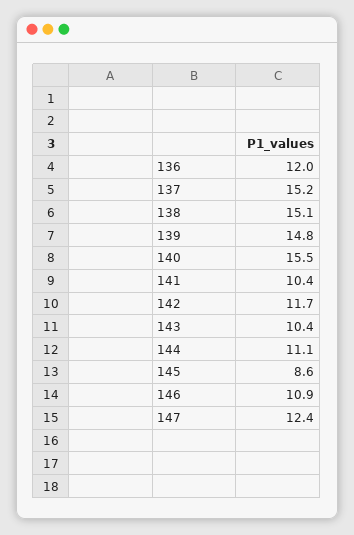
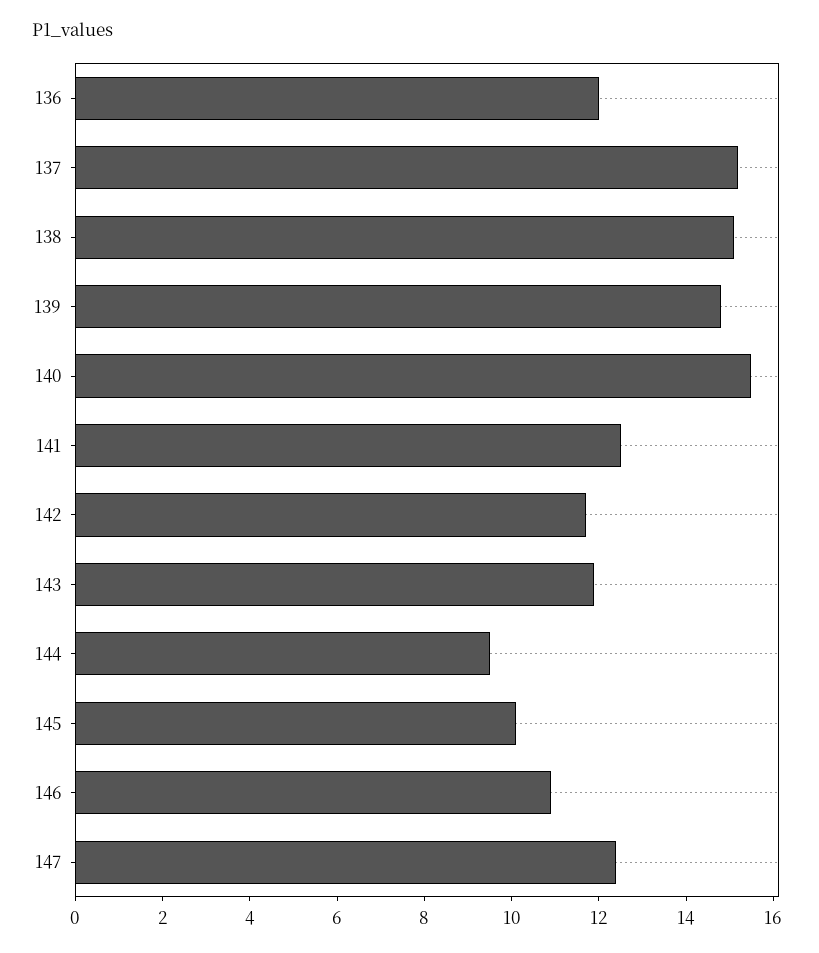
141: 10.4 -> 12.5
143: 10.4 -> 12
144: 11.1 -> 9.5
145: 8.6 -> 10

